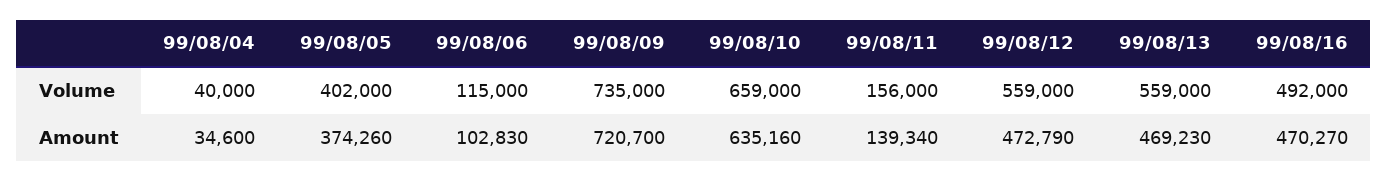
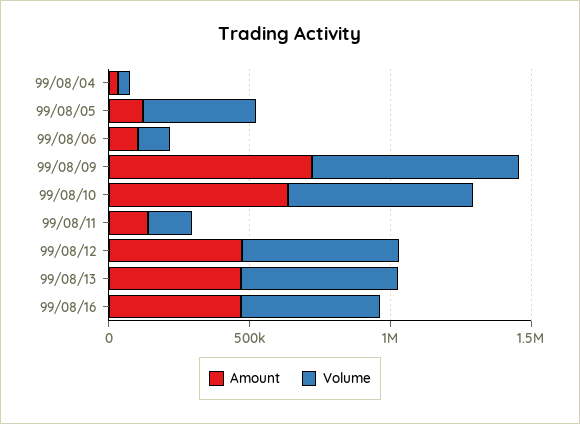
Amount, 99/08/05: 374260 -> 100000

